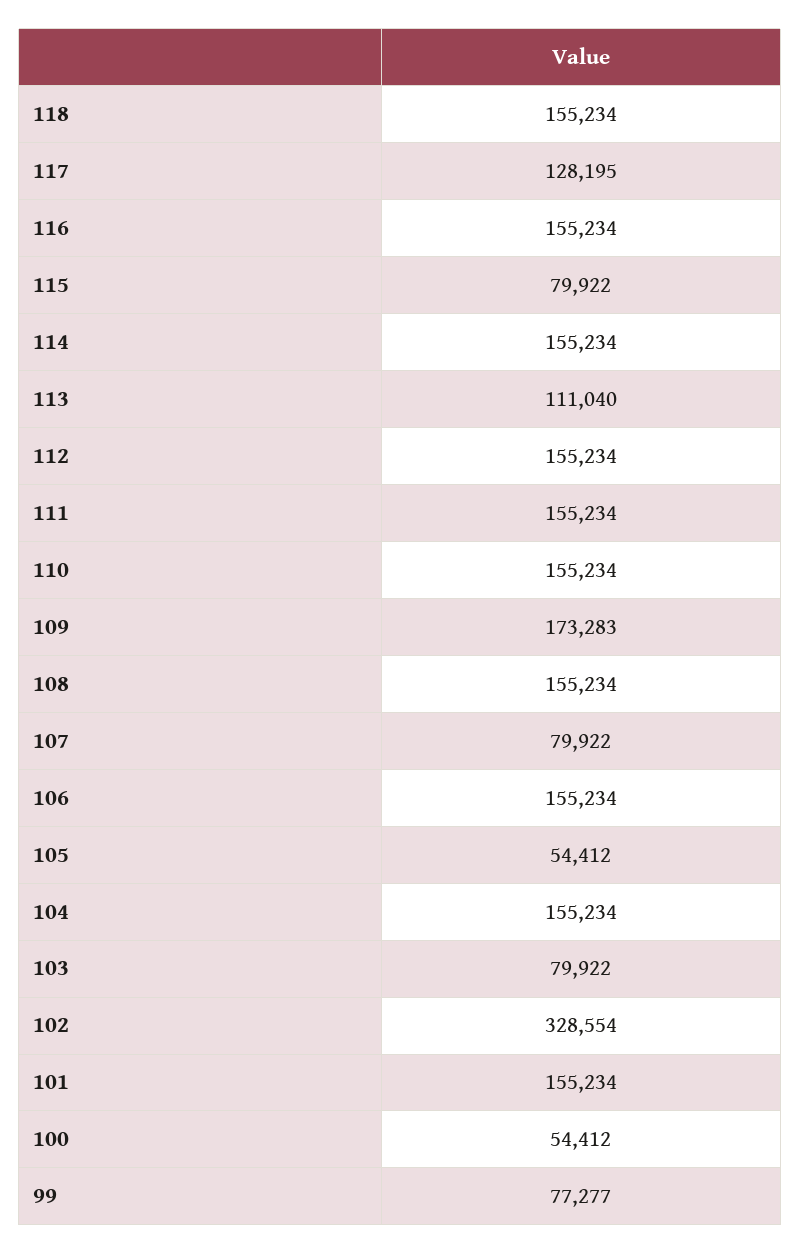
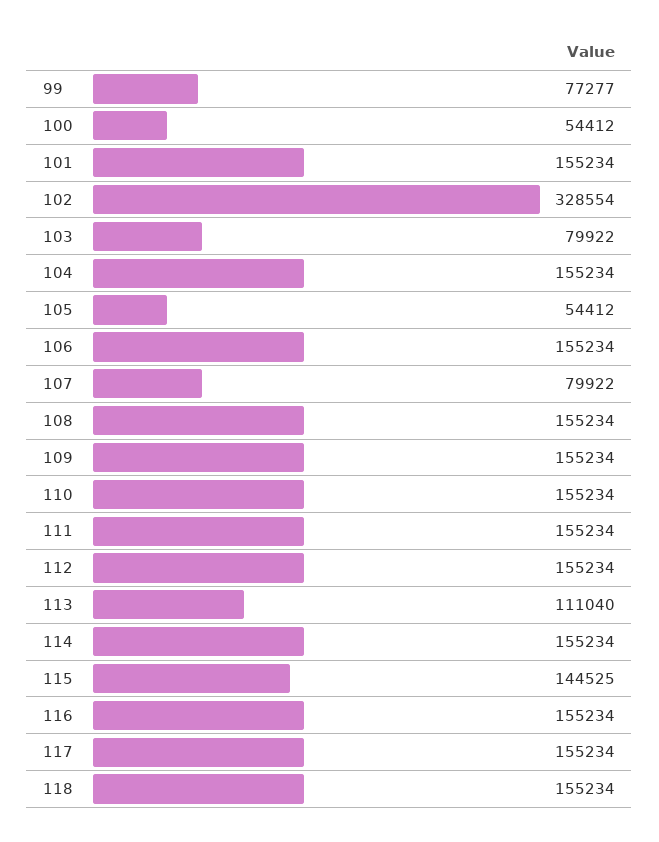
117: 128195 -> 155234
115: 79922 -> 144525
109: 173283 -> 155234

